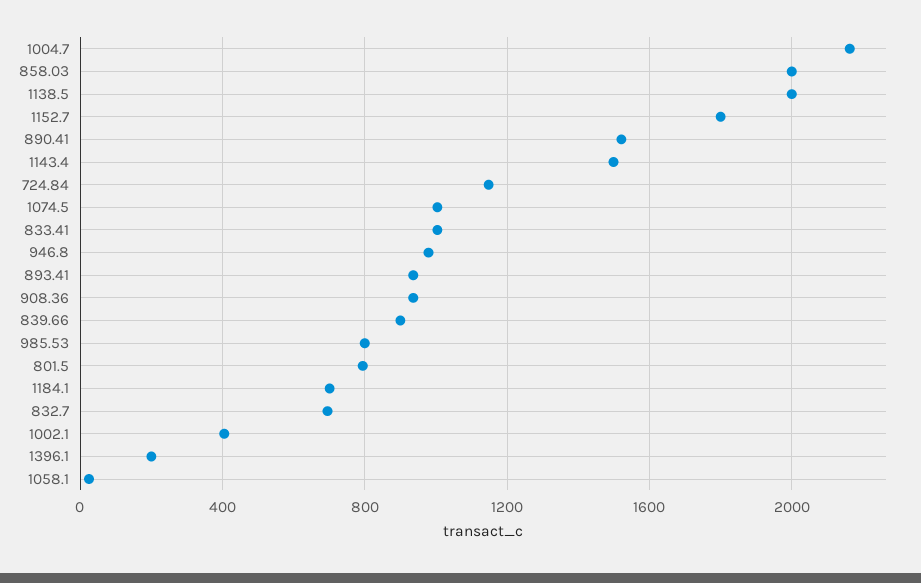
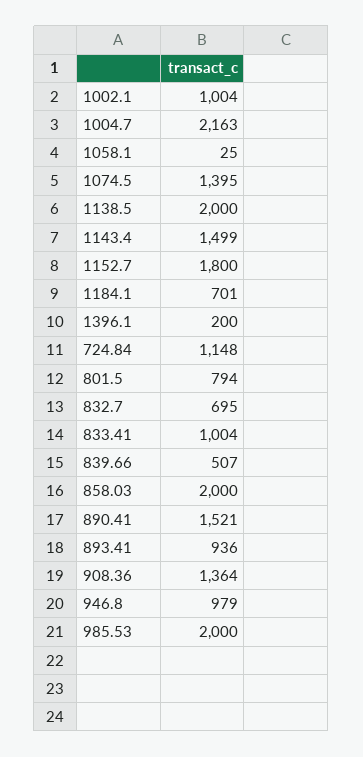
1074.5: 1000 -> 1395
908.36: 950 -> 1364
839.66: 900 -> 507
985.53: 800 -> 2000
1002.1: 400 -> 1004

